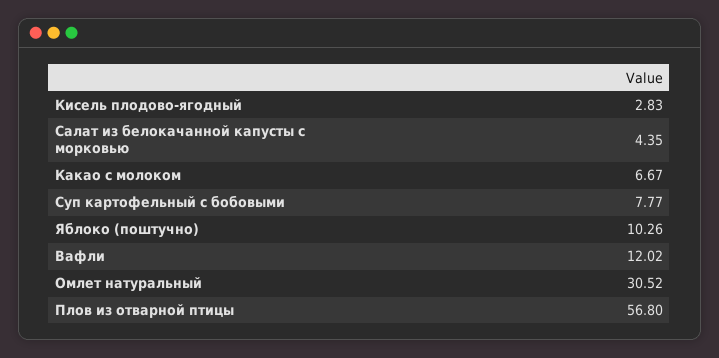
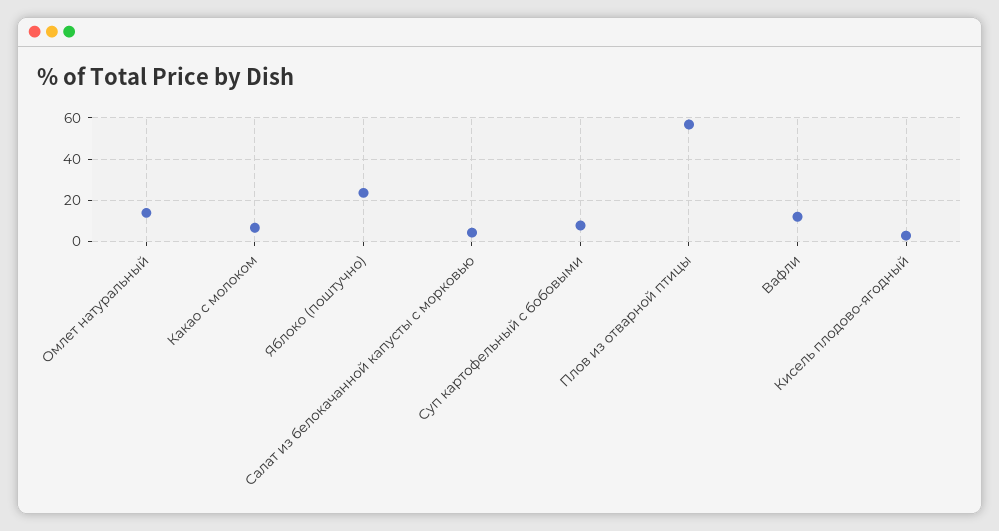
Яблоко (поштучно): 10.26 -> 25
Омлет натуральный: 30.52 -> 15

